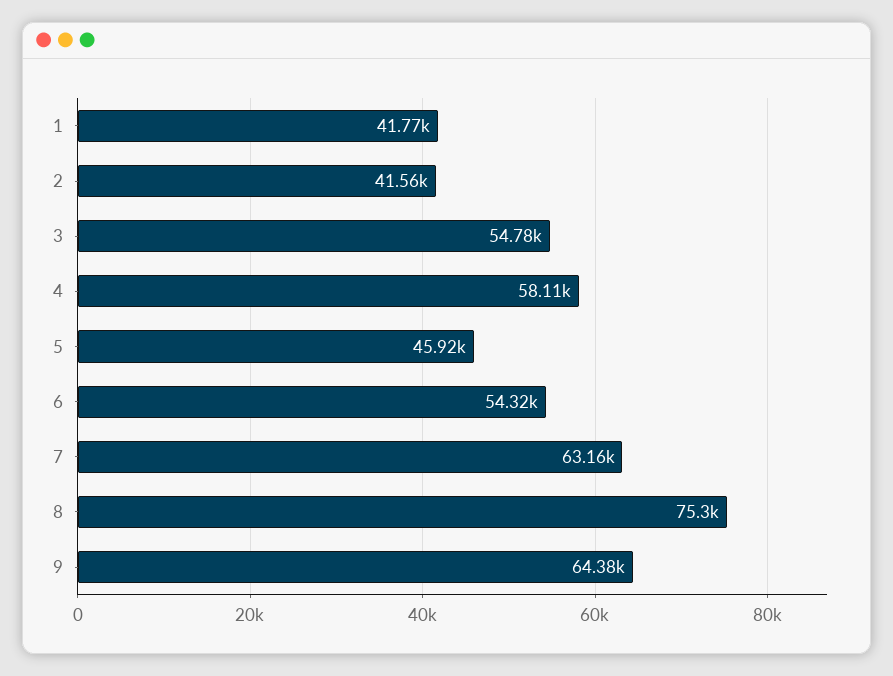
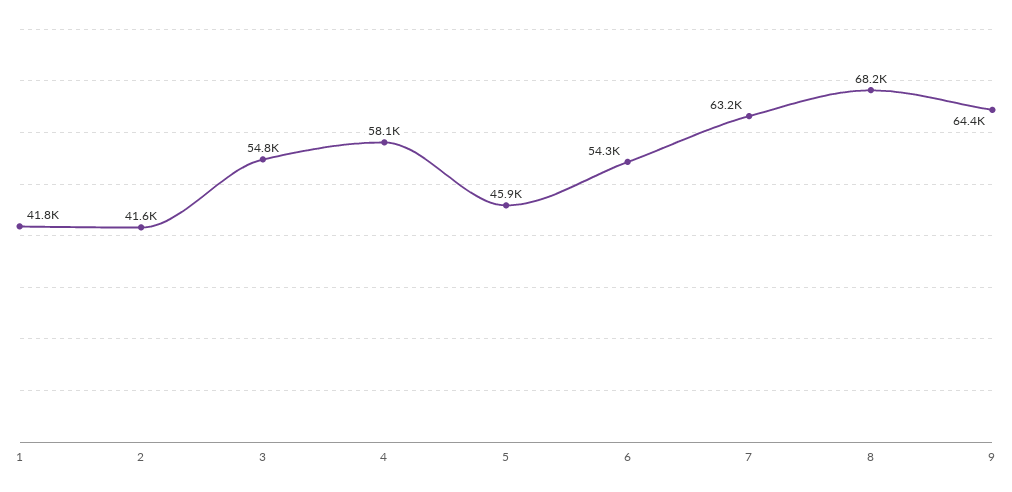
8: 75300 -> 68200

